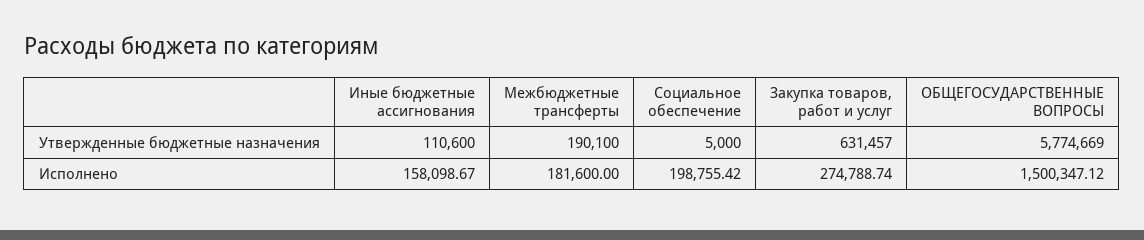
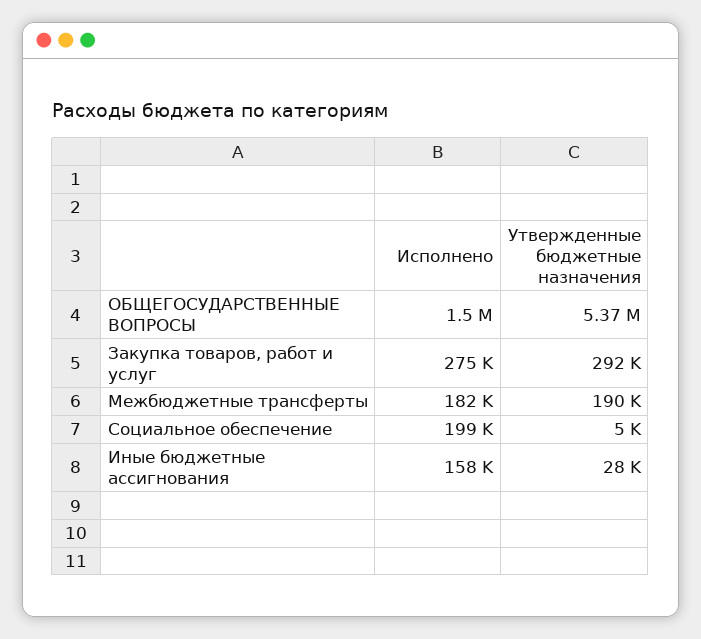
Иные бюджетные ассигнования, Утвержденные бюджетные назначения: 110600 -> 28000
Закупка товаров, работ и услуг, Утвержденные бюджетные назначения: 631457 -> 292000
ОБЩЕГОСУДАРСТВЕННЫЕ ВОПРОСЫ, Утвержденные бюджетные назначения: 5774669 -> 5370000

